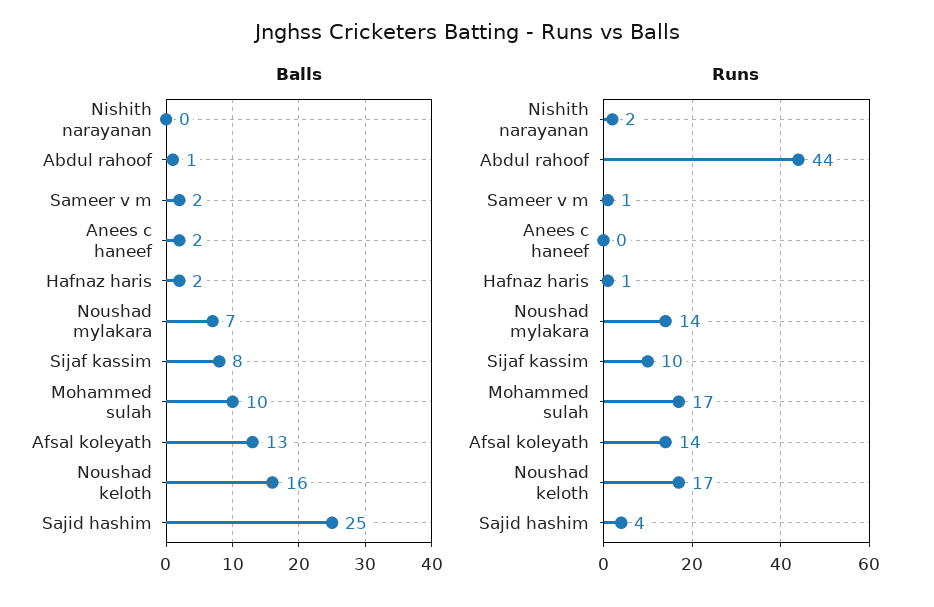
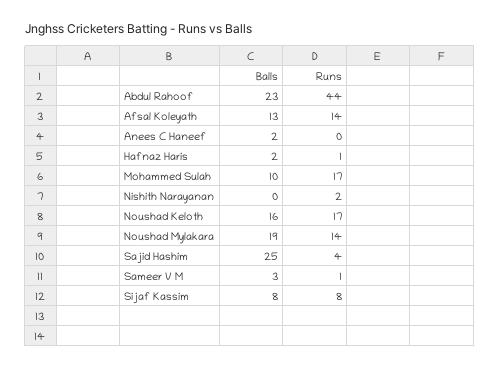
Balls, Abdul rahoof: 1 -> 23
Balls, Sameer v m: 2 -> 3
Balls, Noushad mylakara: 7 -> 19
Runs, Sijaf kassim: 10 -> 8

